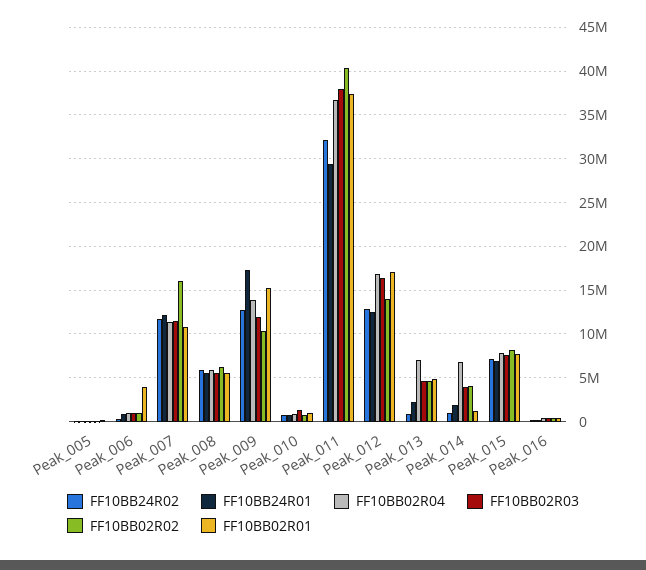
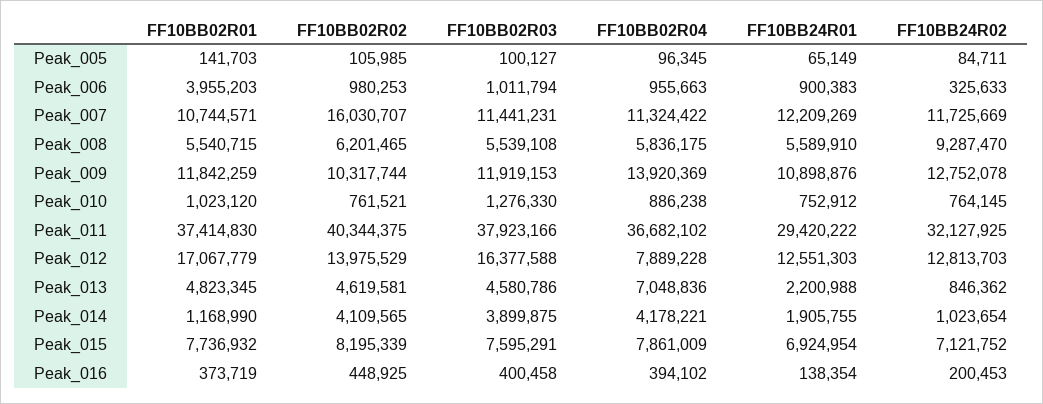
FF10BB24R02, Peak_008: 6000000 -> 9287470
FF10BB24R01, Peak_009: 17000000 -> 10898876
FF10BB02R01, Peak_009: 15000000 -> 11842259
FF10BB02R04, Peak_012: 17000000 -> 7889228
FF10BB02R04, Peak_014: 7000000 -> 4178221

